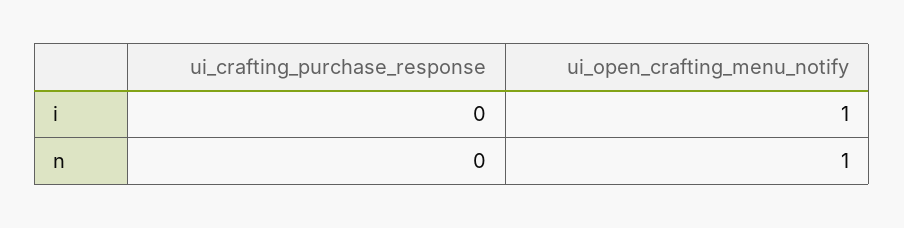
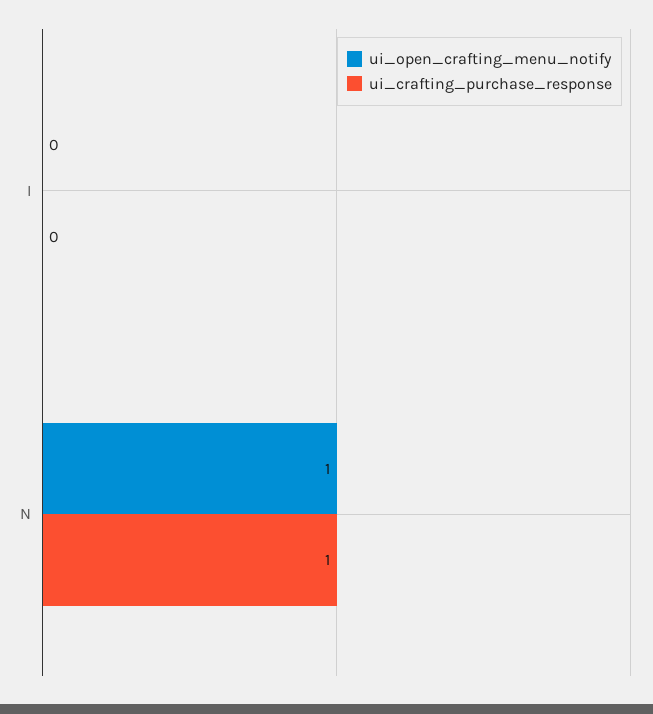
ui_open_crafting_menu_notify, i: 1 -> 0
ui_crafting_purchase_response, n: 0 -> 1

